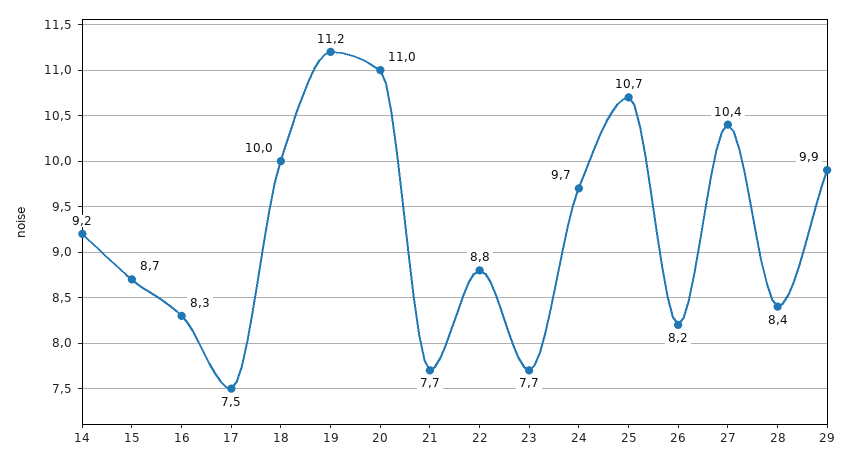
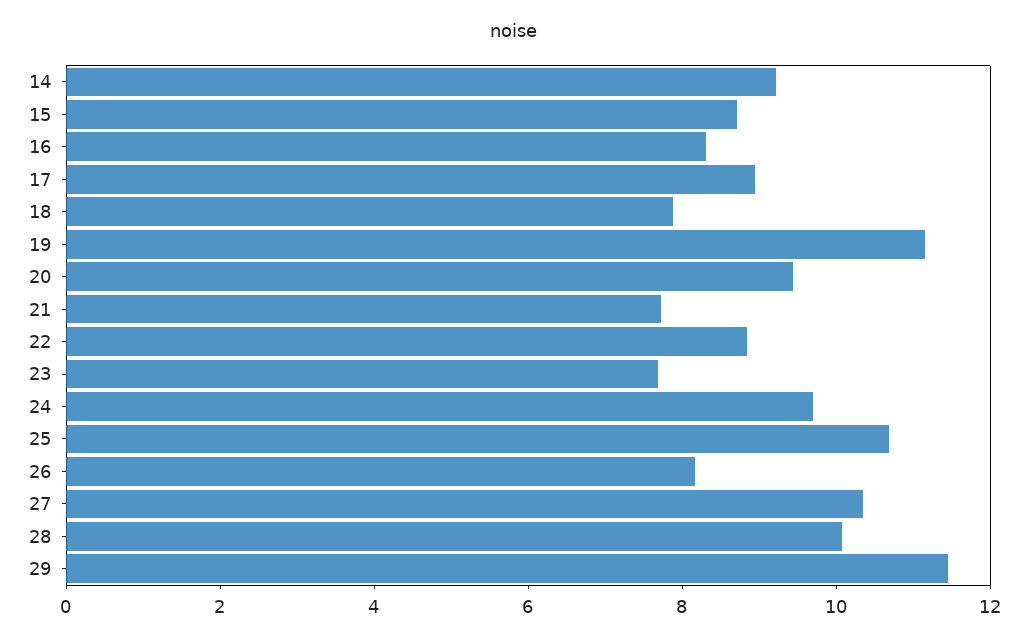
17: 7.5 -> 9
18: 10 -> 8
20: 11 -> 9.5
28: 8.4 -> 10
29: 9.9 -> 11.5

